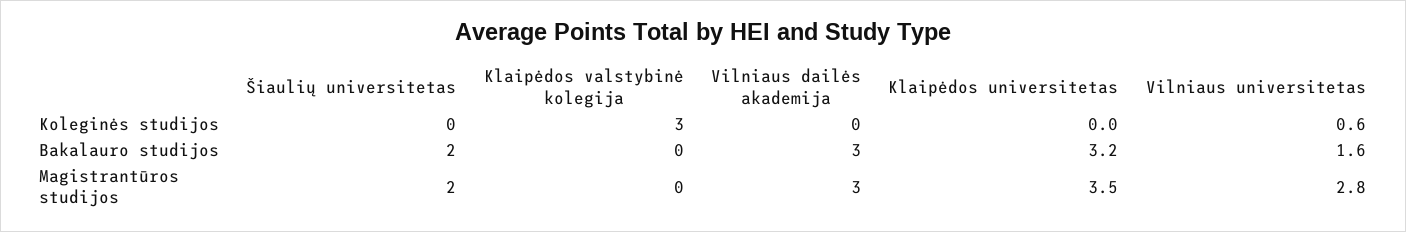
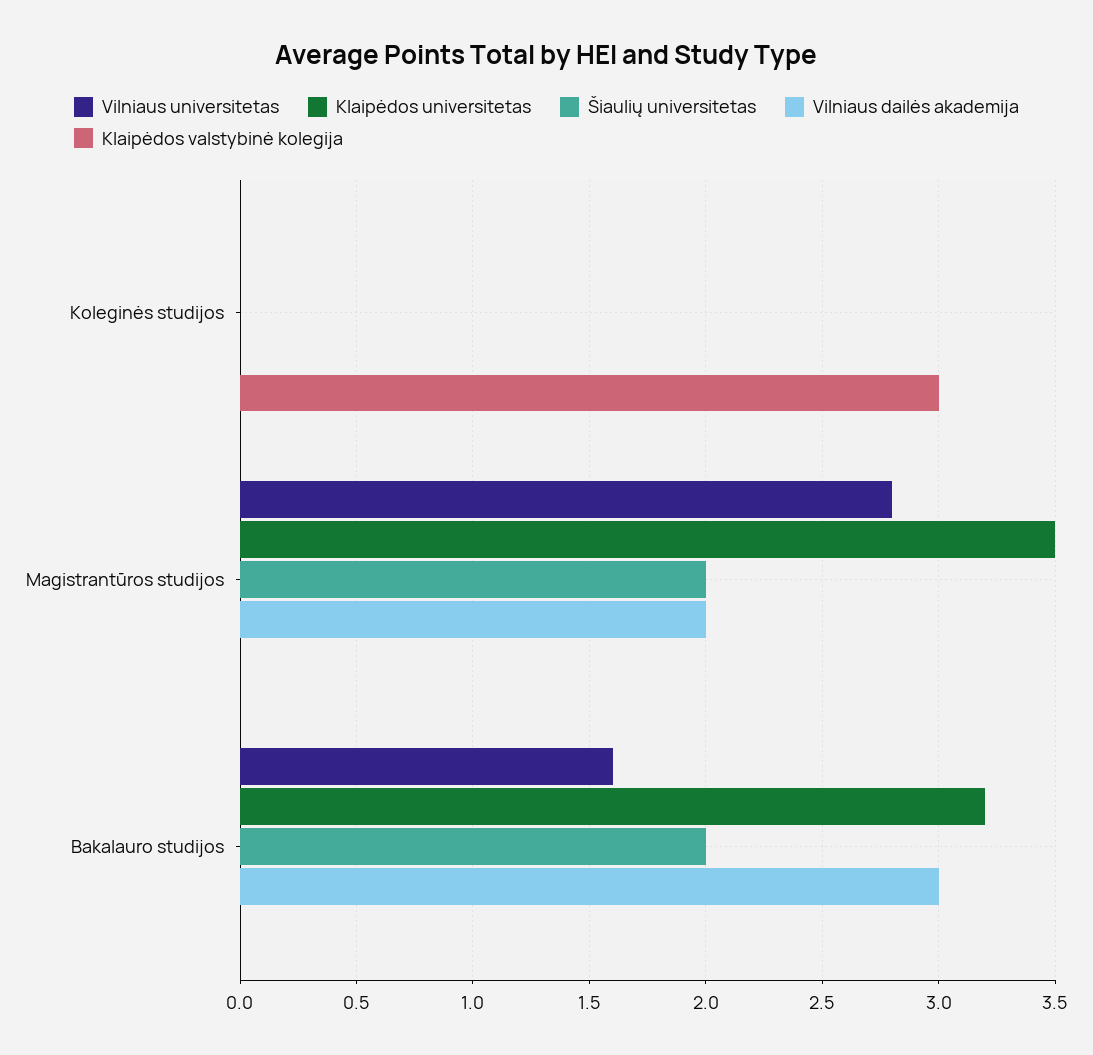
Vilniaus universitetas, Koleginės studijos: 0.6 -> 0
Vilniaus dailės akademija, Magistrantūros studijos: 3 -> 2

